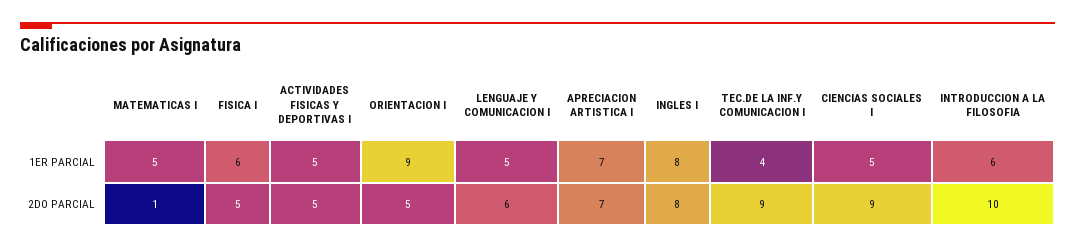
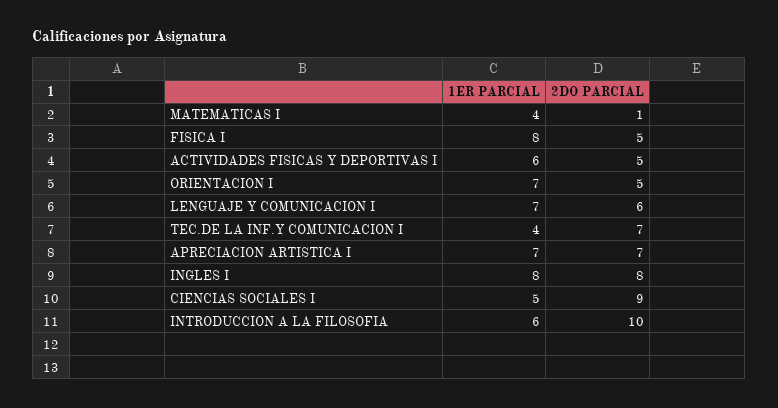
MATEMATICAS I, 1ER PARCIAL: 5 -> 4
FISICA I, 1ER PARCIAL: 6 -> 8
ACTIVIDADES FISICAS Y DEPORTIVAS I, 1ER PARCIAL: 5 -> 6
ORIENTACION I, 1ER PARCIAL: 9 -> 7
LENGUAJE Y COMUNICACION I, 1ER PARCIAL: 5 -> 7
TEC.DE LA INF.Y COMUNICACION I, 2DO PARCIAL: 9 -> 7

